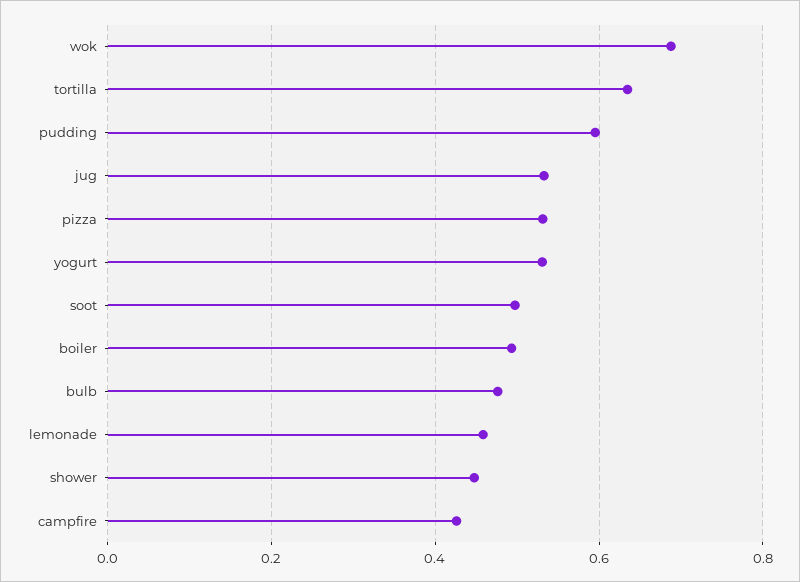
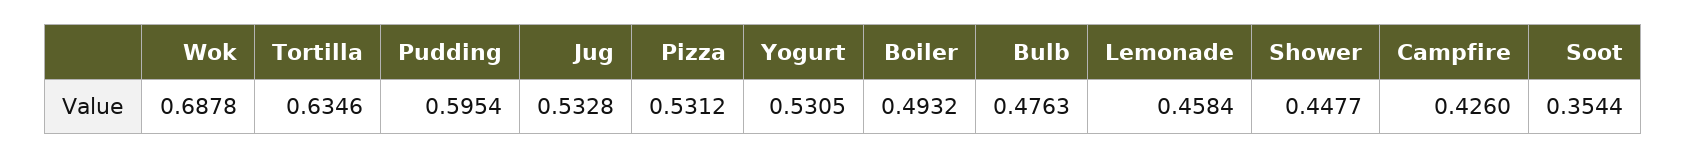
soot: 0.5 -> 0.3544

